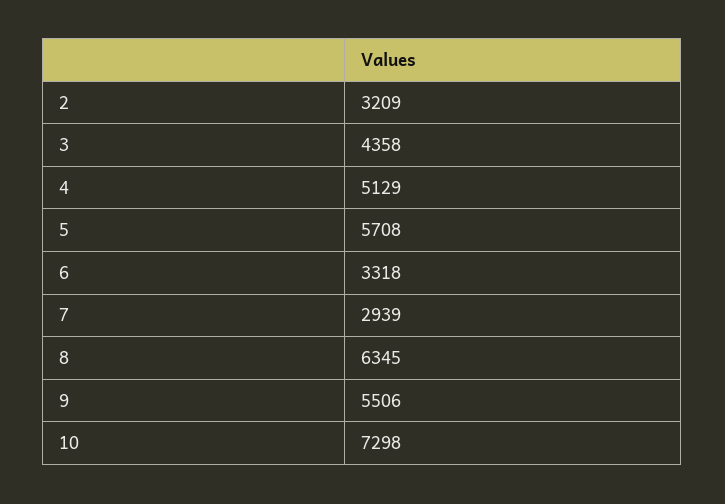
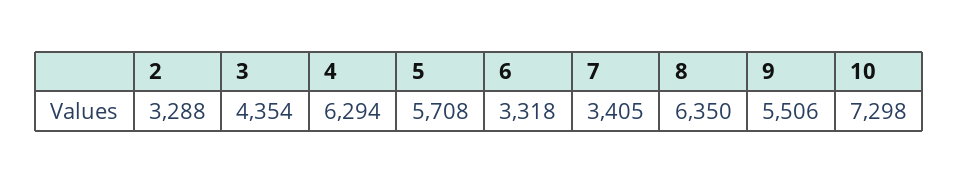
2: 3209 -> 3288
3: 4358 -> 4354
4: 5129 -> 6294
7: 2939 -> 3405
8: 6345 -> 6350

